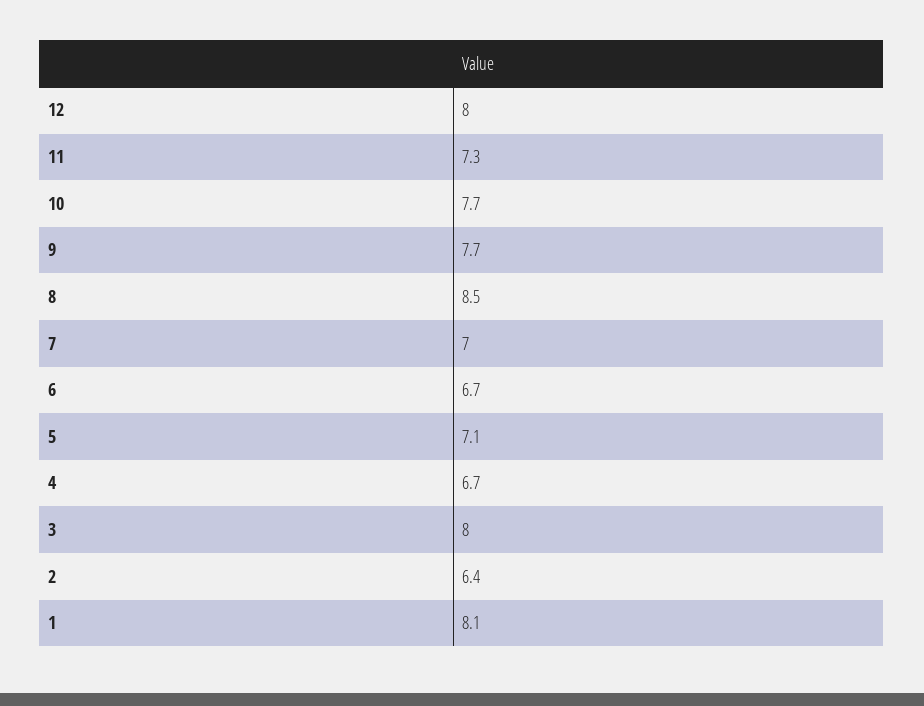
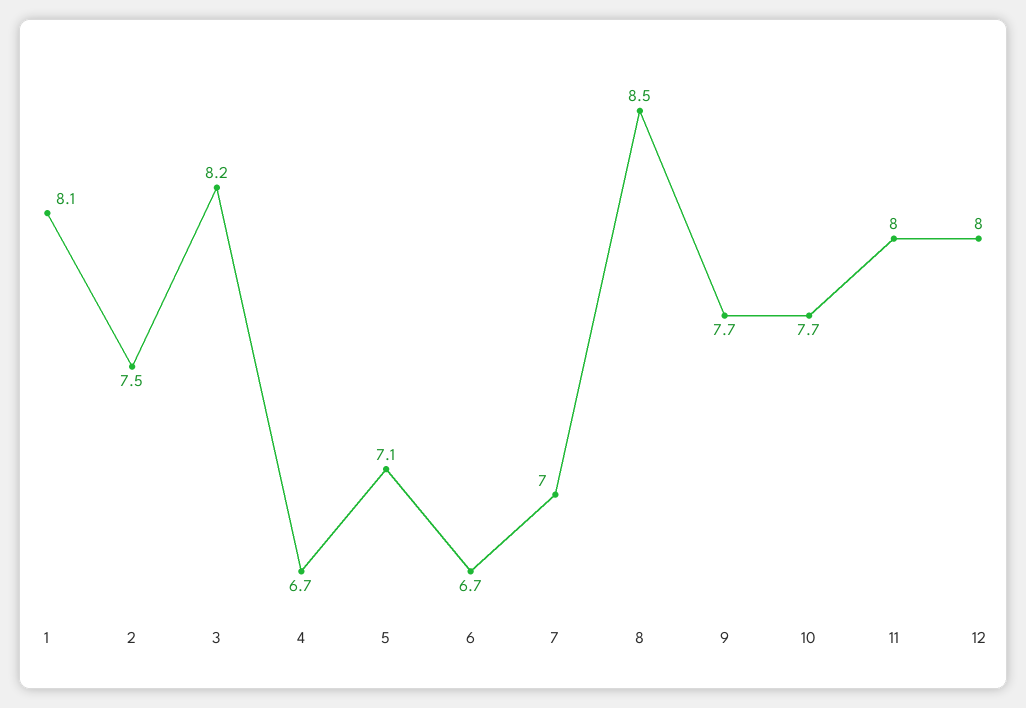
11: 7.3 -> 8
3: 8 -> 8.2
2: 6.4 -> 7.5

